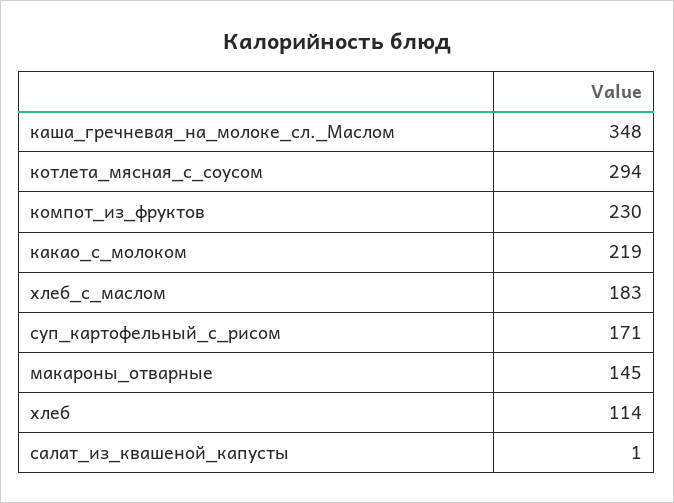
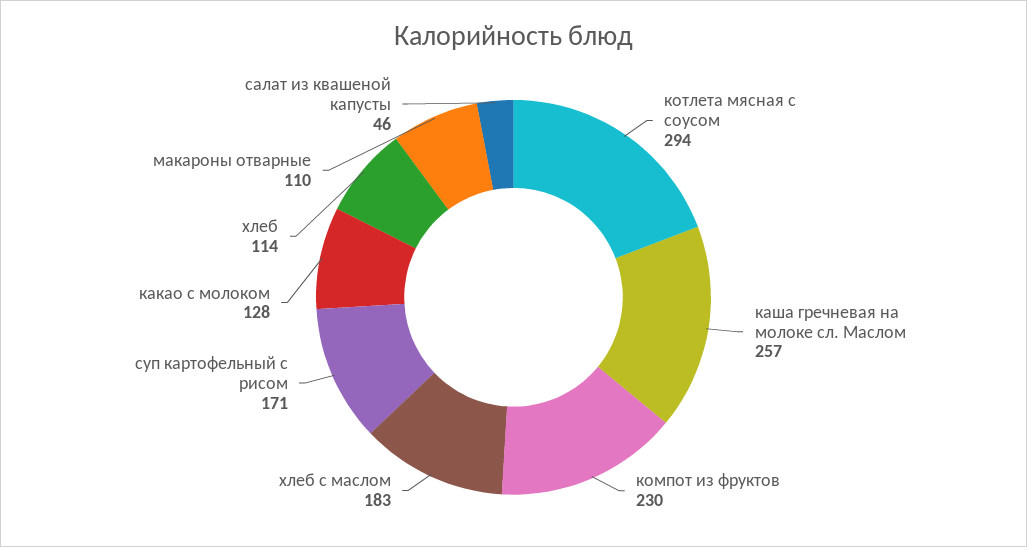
каша_гречневая_на_молоке_сл._Маслом: 348 -> 257
какао_с_молоком: 219 -> 128
макароны_отварные: 145 -> 110
салат_из_квашеной_капусты: 1 -> 46

